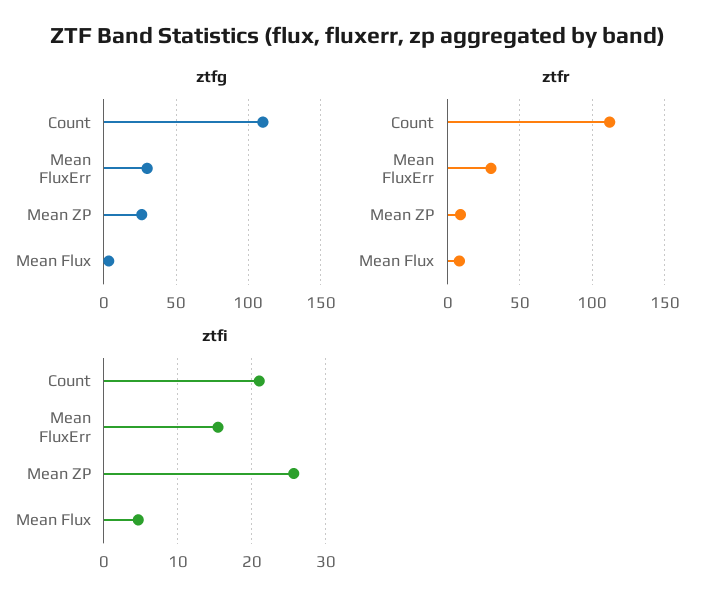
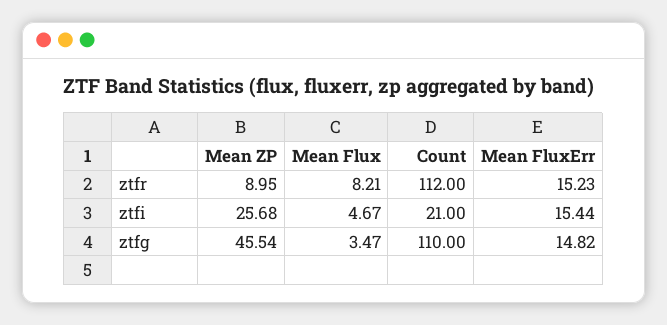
ztfg, Mean FluxErr: 30 -> 14.82
ztfg, Mean ZP: 25 -> 45.54
ztfr, Mean FluxErr: 30 -> 15.23

